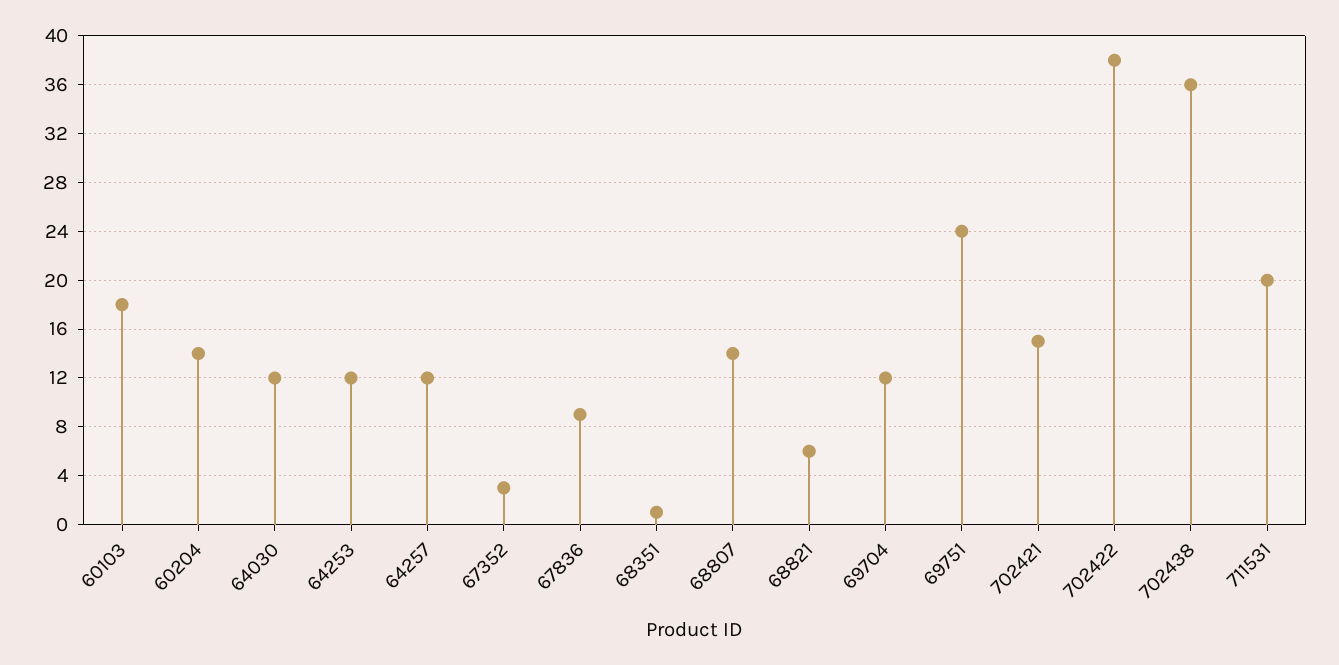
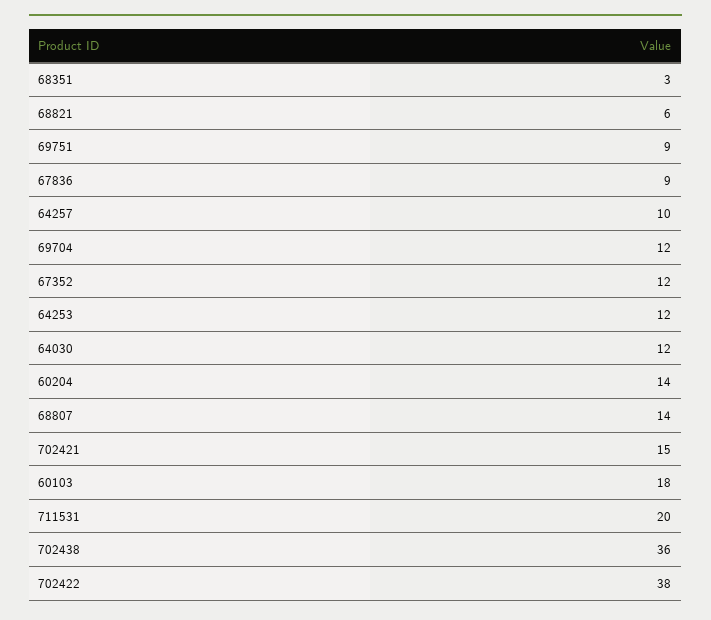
64257: 12 -> 10
67352: 3 -> 12
68351: 1 -> 3
69751: 24 -> 9

